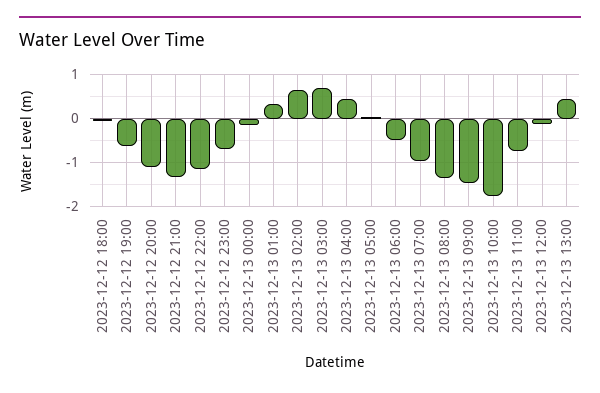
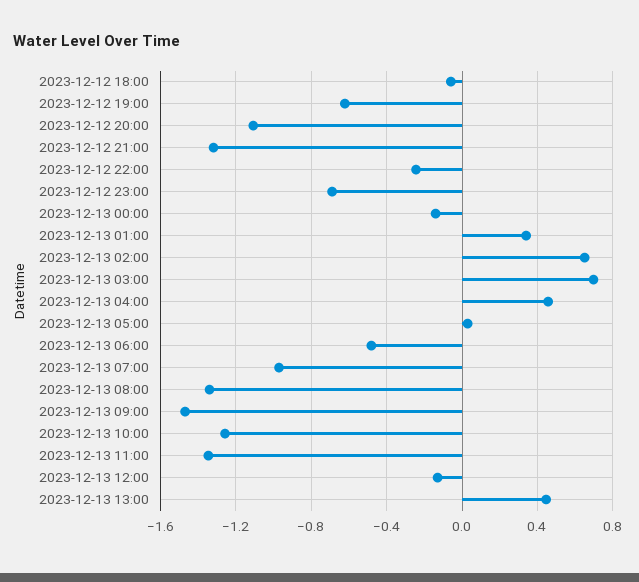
2023-12-12 22:00: -1.2 -> -0.25
2023-12-13 10:00: -1.8 -> -1.25
2023-12-13 11:00: -0.8 -> -1.35

